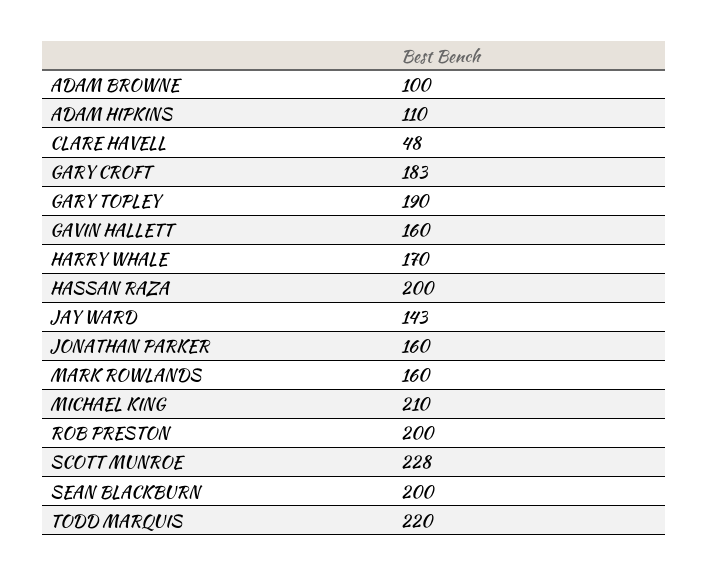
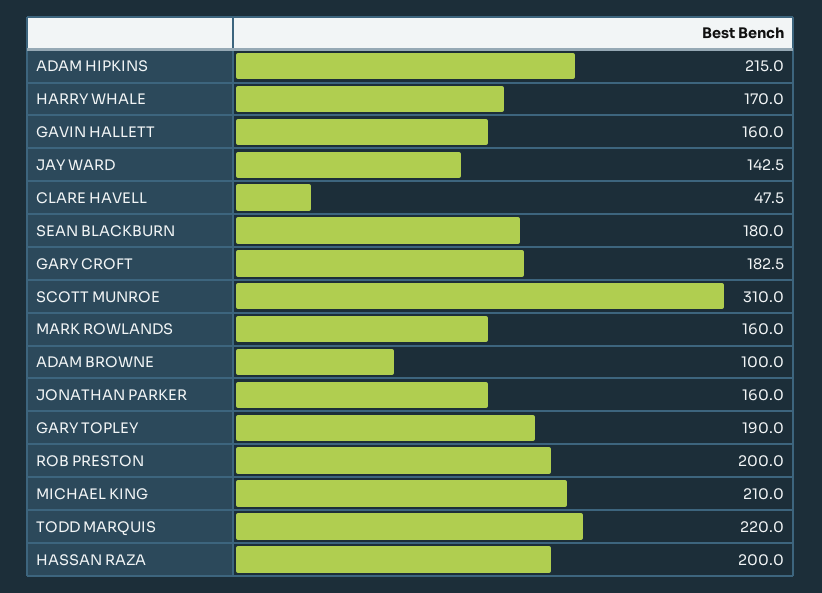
ADAM HIPKINS: 110 -> 215
SCOTT MUNROE: 228 -> 310
SEAN BLACKBURN: 200 -> 180

